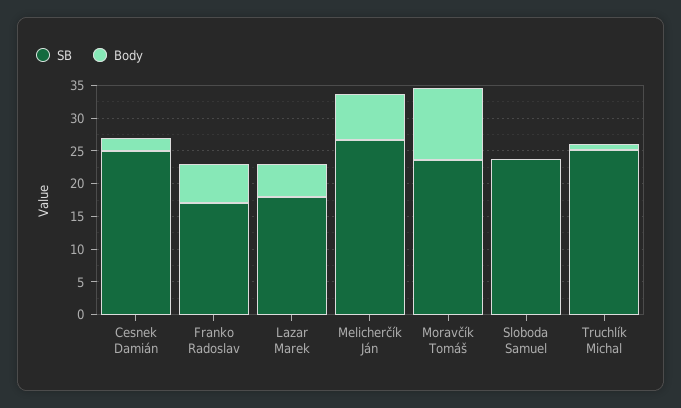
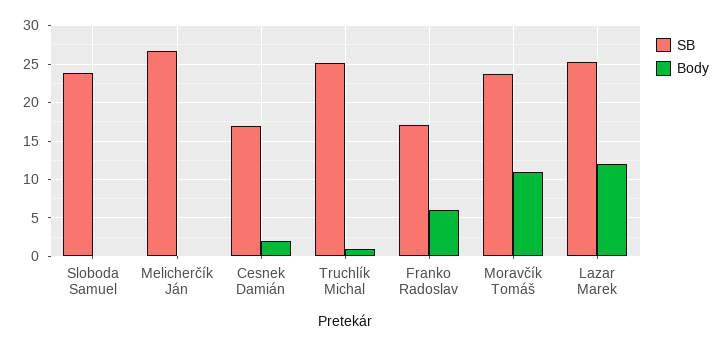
SB, Cesnek Damián: 25 -> 17
SB, Lazar Marek: 17.5 -> 25
Body, Lazar Marek: 5 -> 12
Body, Melicherčík Ján: 7.5 -> 0

